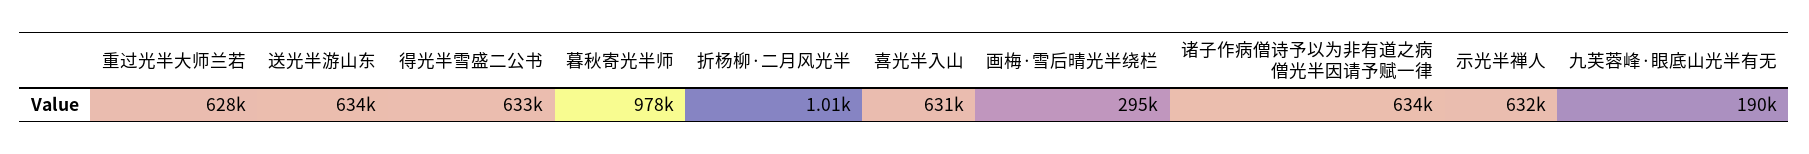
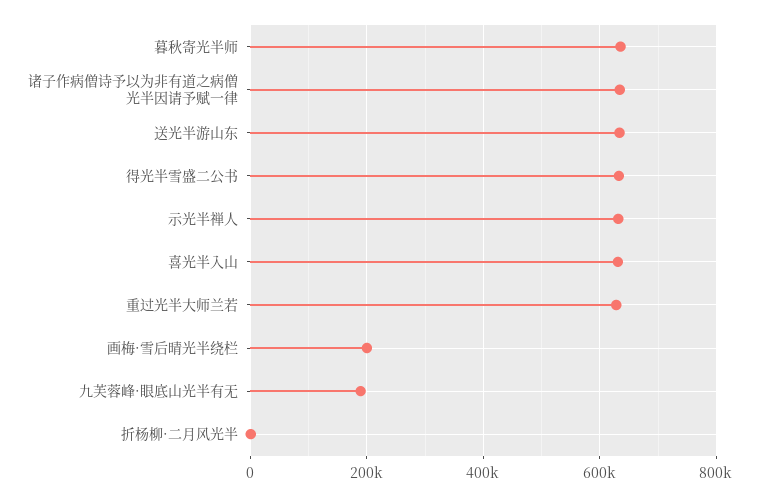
暮秋寄光半师: 978000 -> 640000
画梅·雪后晴光半绕栏: 295000 -> 200000

